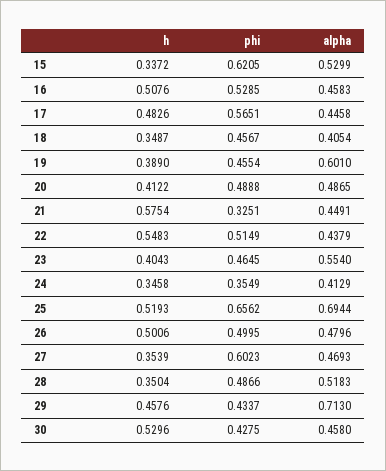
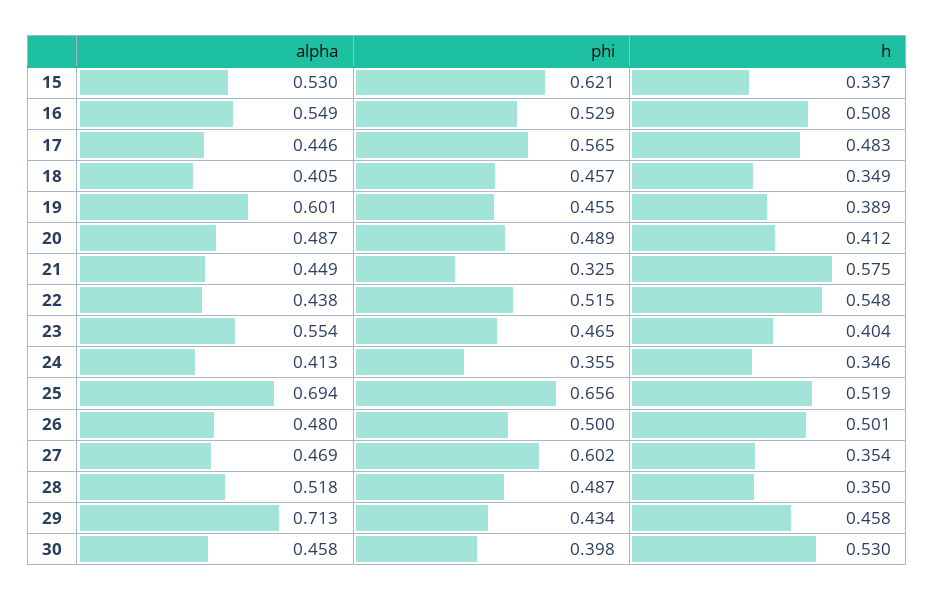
alpha, 16: 0.4583 -> 0.549
phi, 30: 0.4275 -> 0.398

